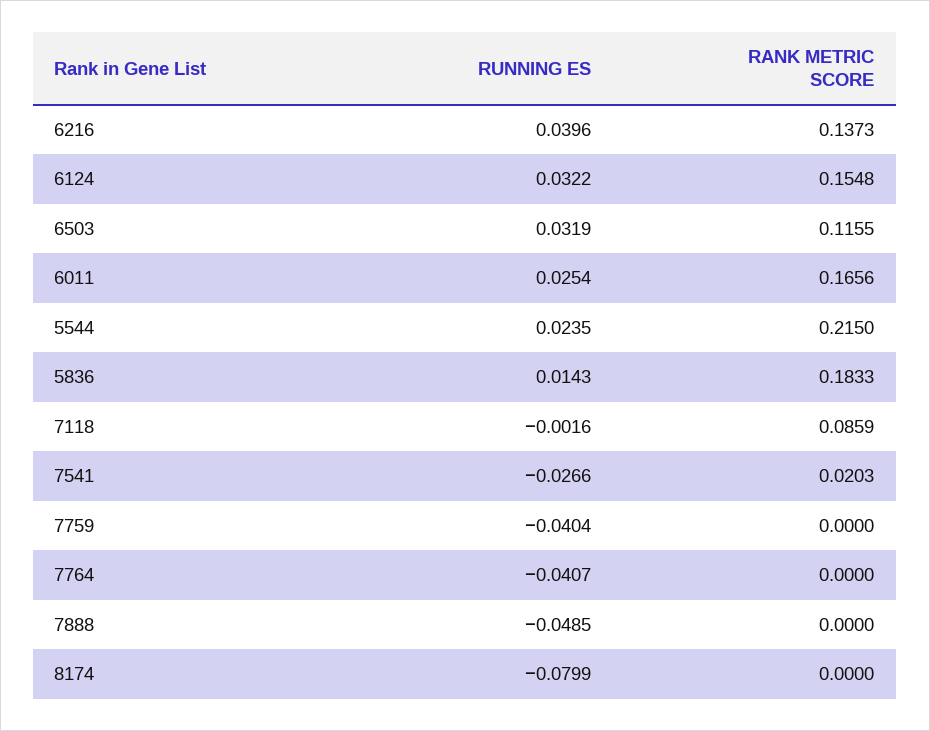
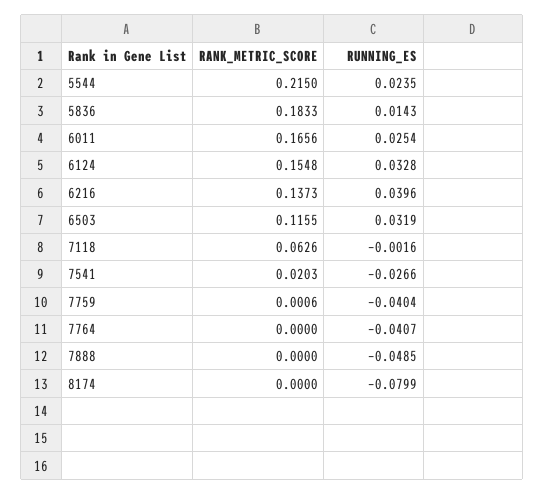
RUNNING ES, 6124: 0.0322 -> 0.0328
RANK METRIC SCORE, 7118: 0.0859 -> 0.0626
RANK METRIC SCORE, 7759: 0 -> 0.0006

